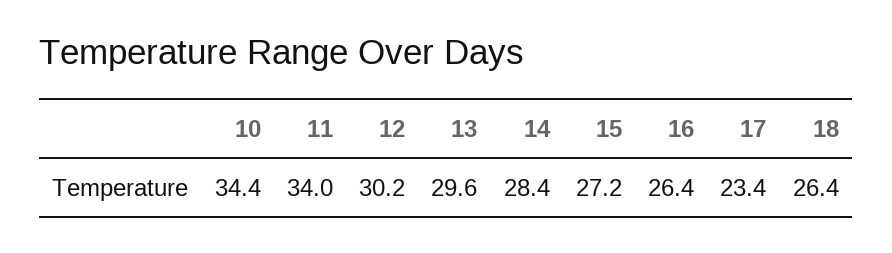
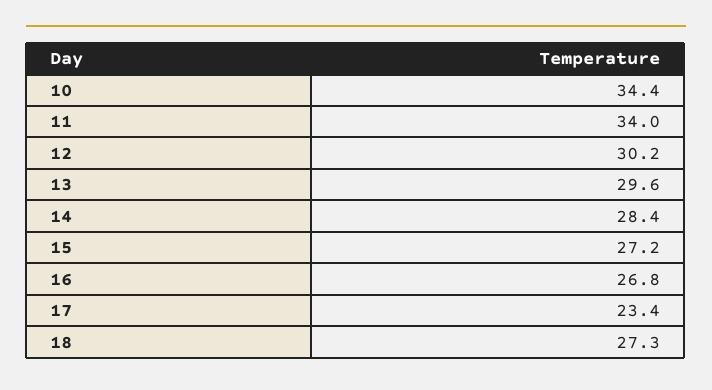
16: 26.4 -> 26.8
18: 26.4 -> 27.3

